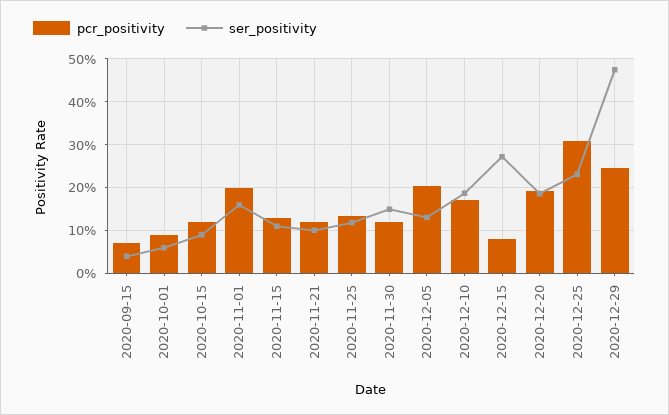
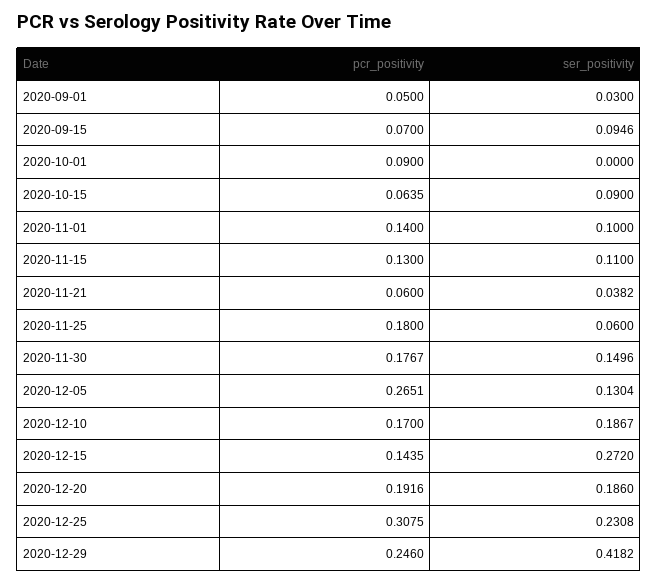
ser_positivity, 2020-09-15: 0.04 -> 0.0946
ser_positivity, 2020-10-01: 0.06 -> 0
pcr_positivity, 2020-10-15: 0.12 -> 0.0635
pcr_positivity, 2020-11-01: 0.2 -> 0.14
ser_positivity, 2020-11-01: 0.16 -> 0.1
pcr_positivity, 2020-11-21: 0.12 -> 0.06
ser_positivity, 2020-11-21: 0.1 -> 0.0382
pcr_positivity, 2020-11-25: 0.14 -> 0.18
ser_positivity, 2020-11-25: 0.12 -> 0.06
pcr_positivity, 2020-11-30: 0.12 -> 0.1767
pcr_positivity, 2020-12-05: 0.2 -> 0.2651
pcr_positivity, 2020-12-15: 0.08 -> 0.1435
ser_positivity, 2020-12-29: 0.48 -> 0.4182
pcr_positivity, 2020-09-01: none -> 0.05
ser_positivity, 2020-09-01: none -> 0.03

